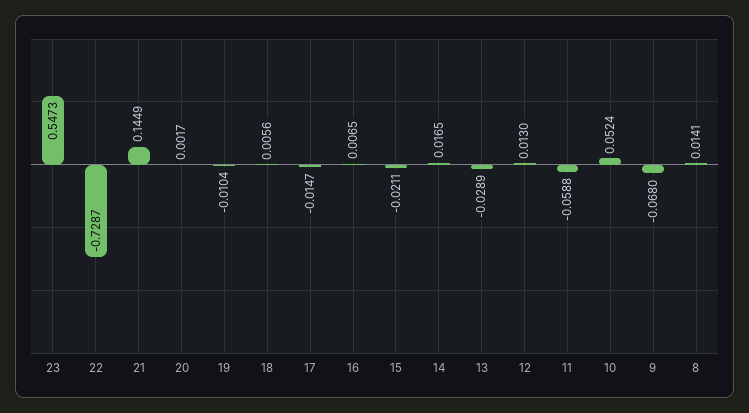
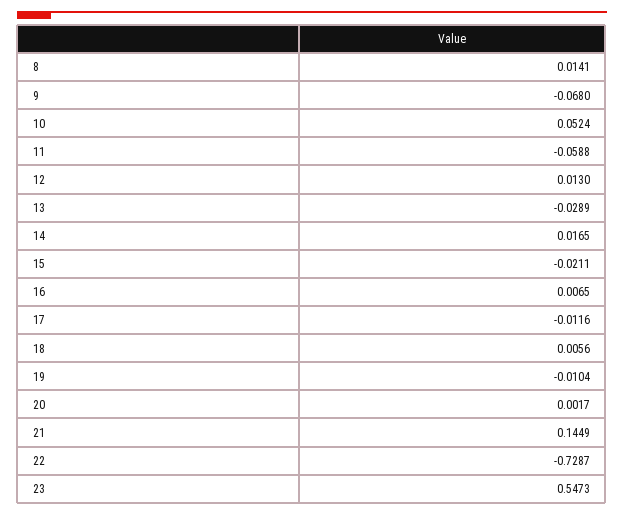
17: -0.0147 -> -0.0116

